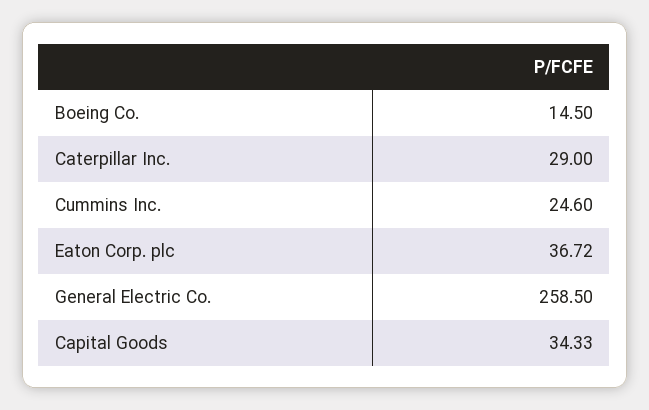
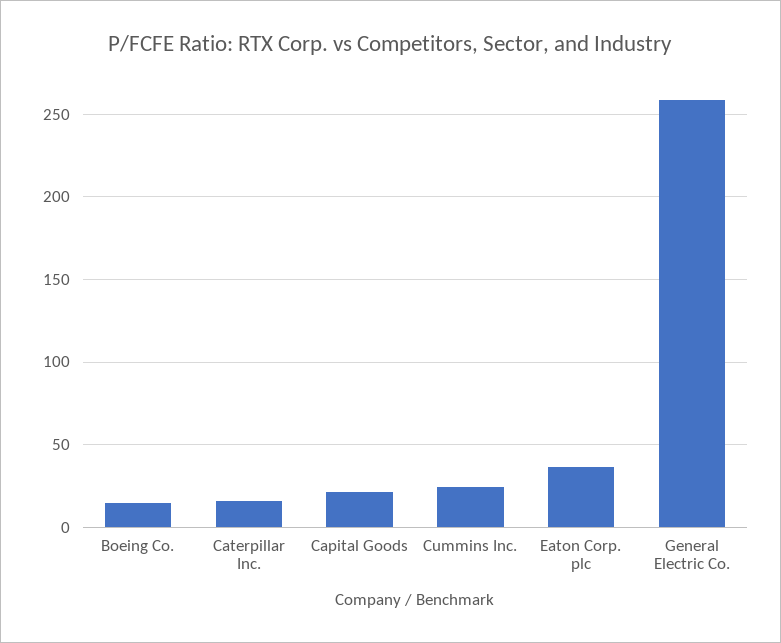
Caterpillar Inc.: 29 -> 15
Capital Goods: 34.33 -> 20

